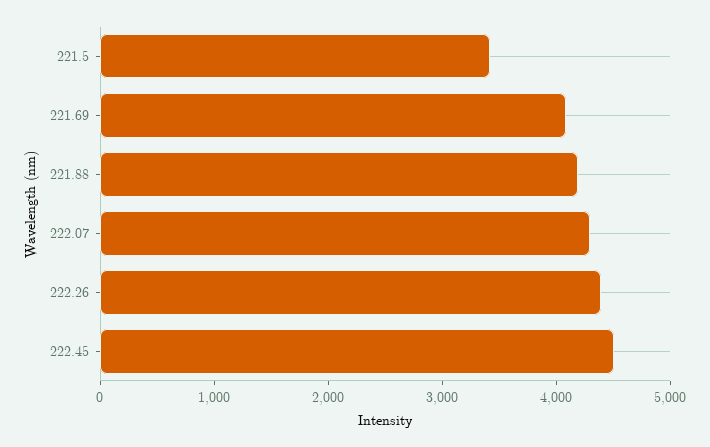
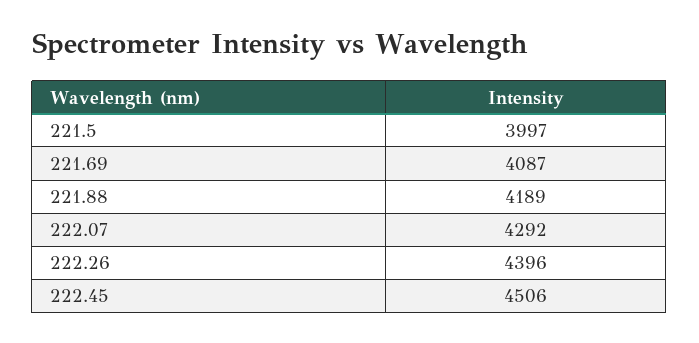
221.5: 3400 -> 3997

